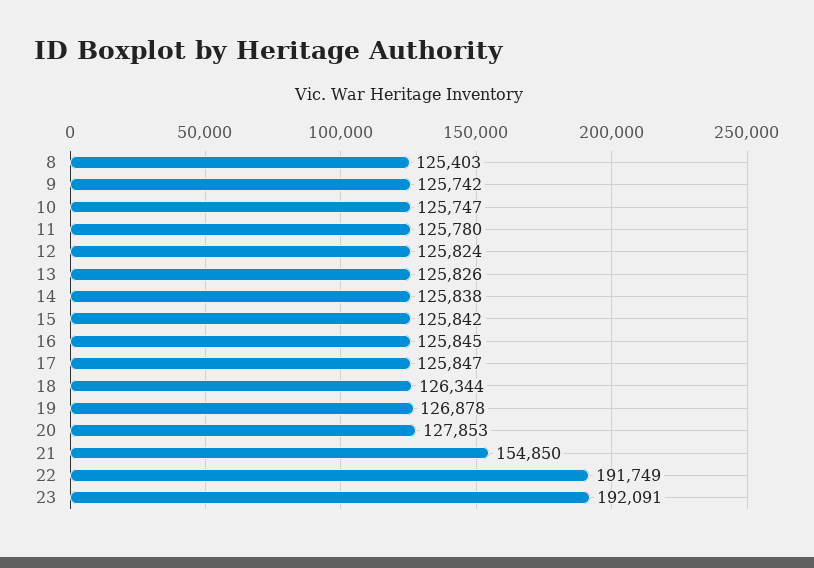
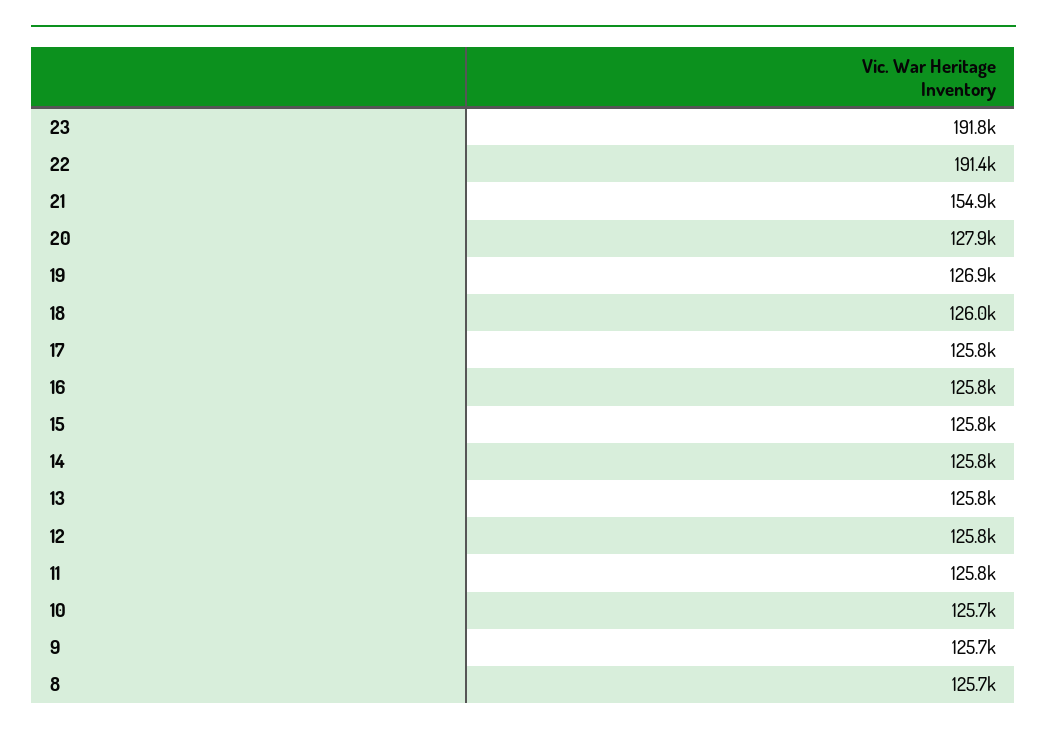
8: 125403 -> 125700
18: 126344 -> 126000
22: 191749 -> 191400
23: 192091 -> 191800

